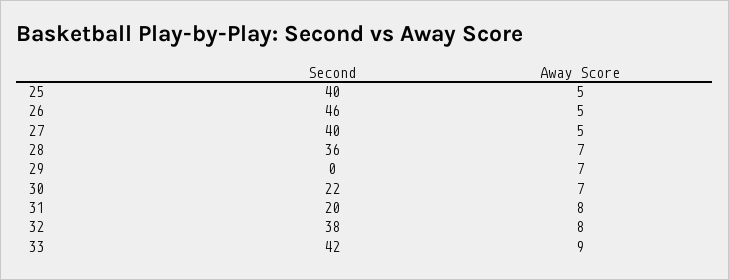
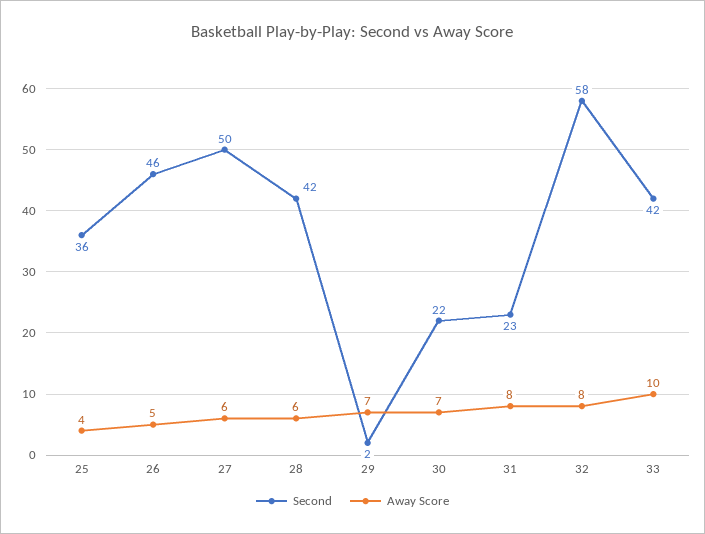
Second, 25: 40 -> 36
Away Score, 25: 5 -> 4
Second, 27: 40 -> 50
Away Score, 27: 5 -> 6
Second, 28: 36 -> 42
Away Score, 28: 7 -> 6
Second, 29: 0 -> 2
Second, 31: 20 -> 23
Second, 32: 38 -> 58
Away Score, 33: 9 -> 10

